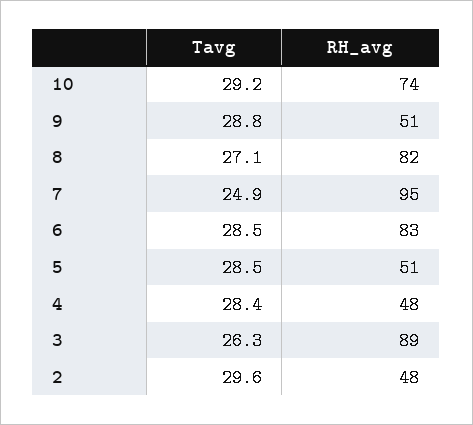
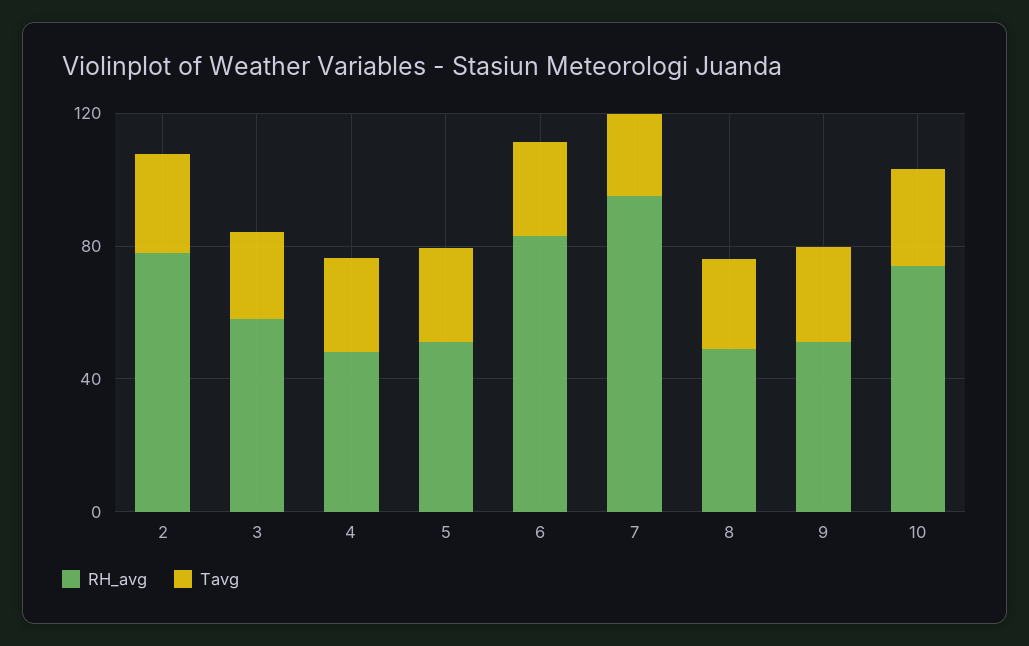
RH_avg, 8: 82 -> 50
RH_avg, 3: 89 -> 60
RH_avg, 2: 48 -> 80

